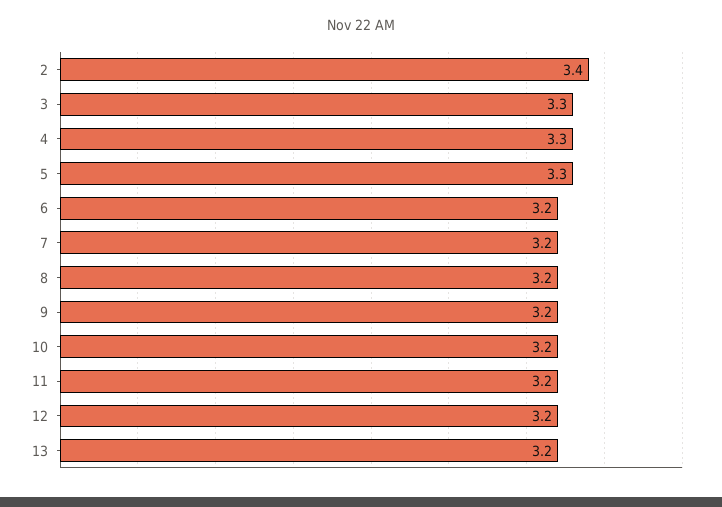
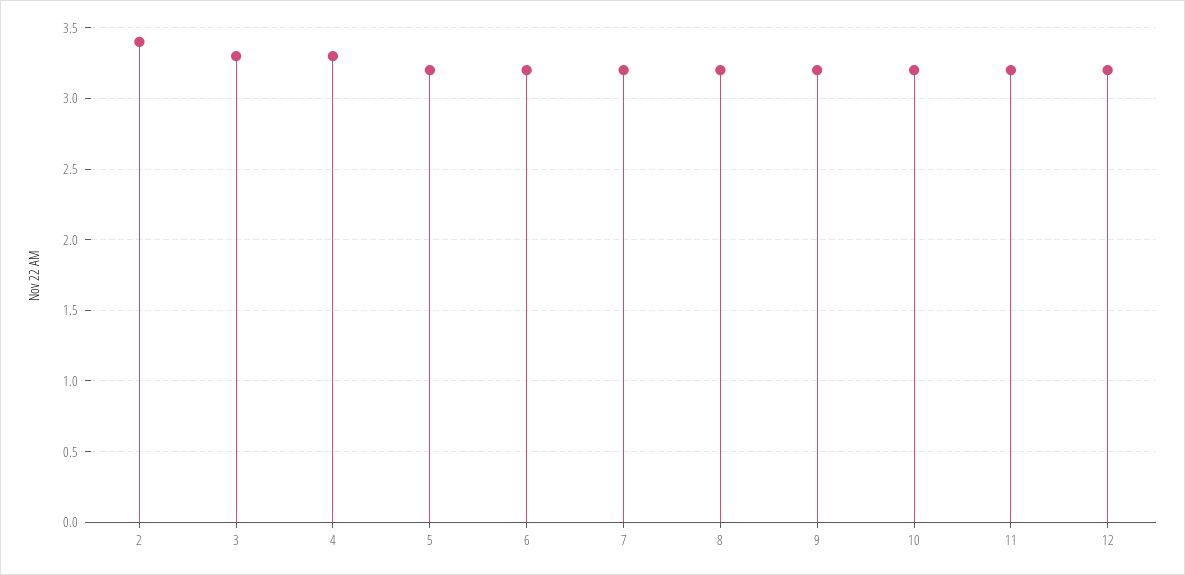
5: 3.3 -> 3.2
13: 3.2 -> none

